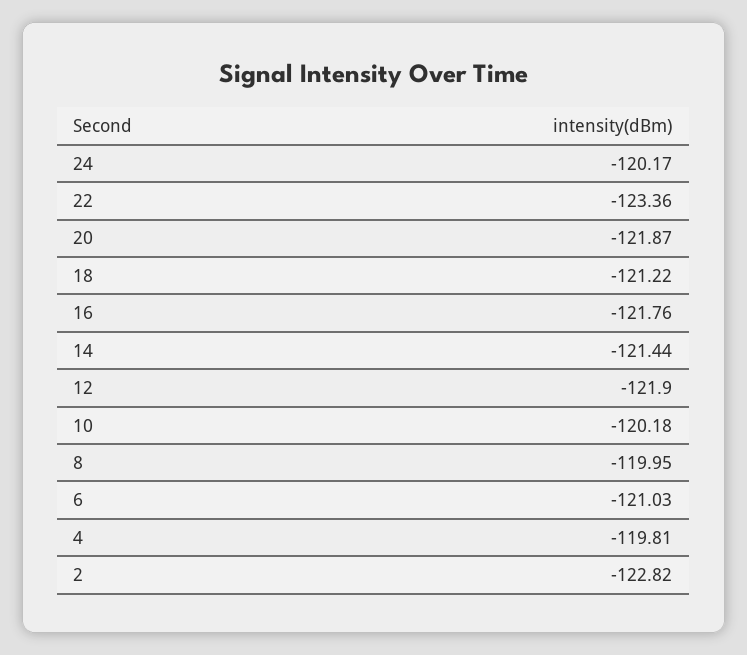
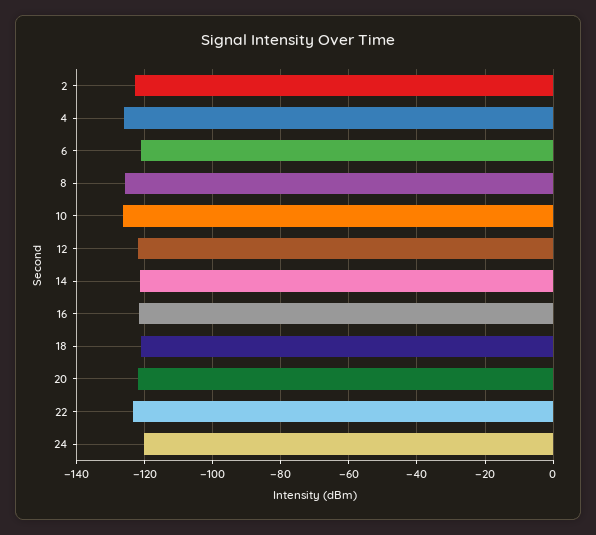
10: -120.18 -> -126
8: -119.95 -> -126
4: -119.81 -> -126

